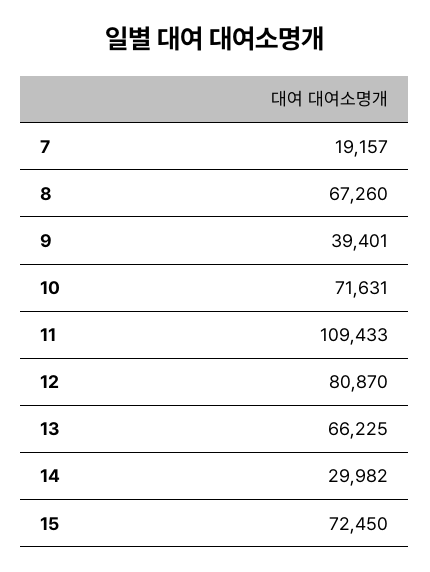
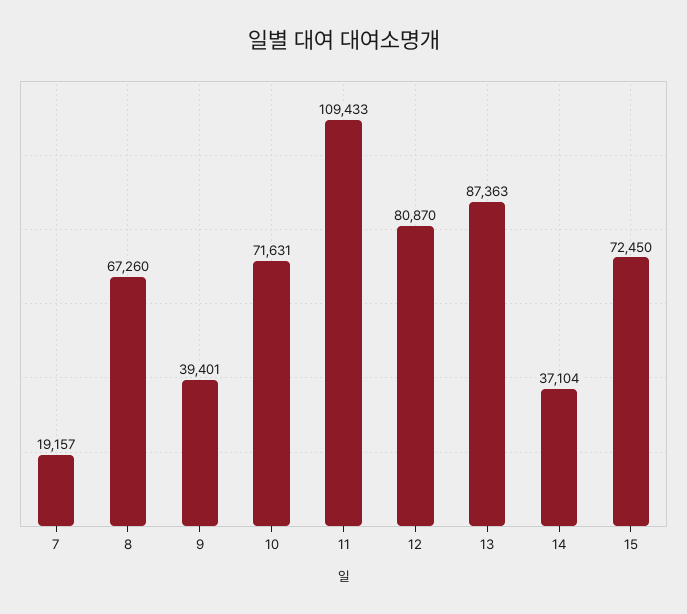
13: 66225 -> 87363
14: 29982 -> 37104

